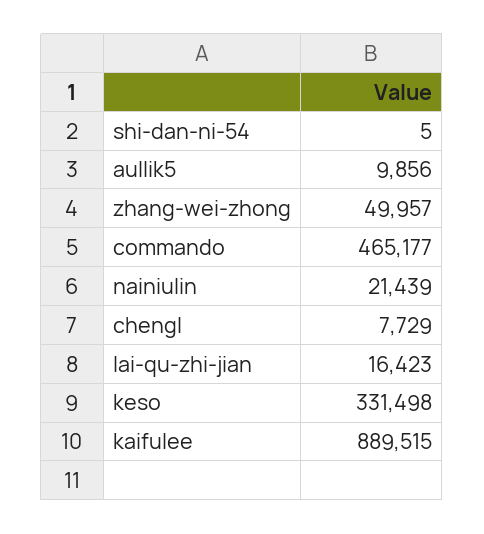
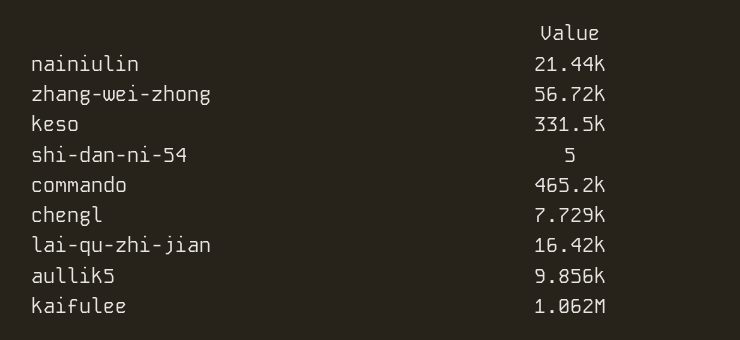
zhang-wei-zhong: 49957 -> 56720
kaifulee: 889515 -> 1062000

